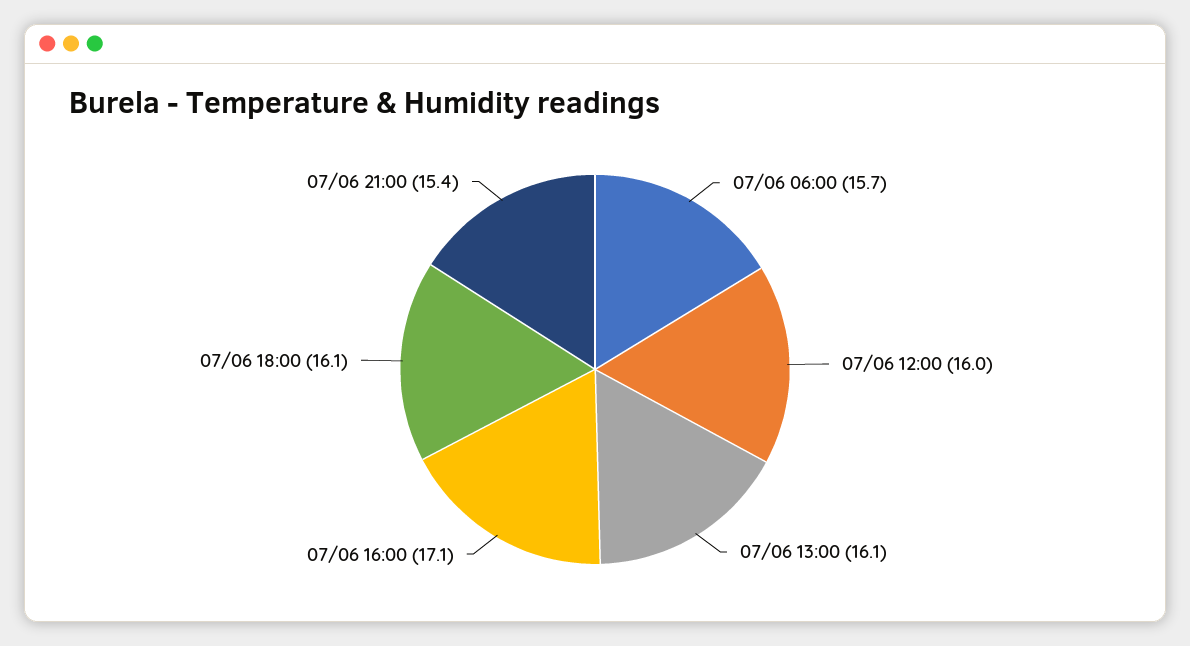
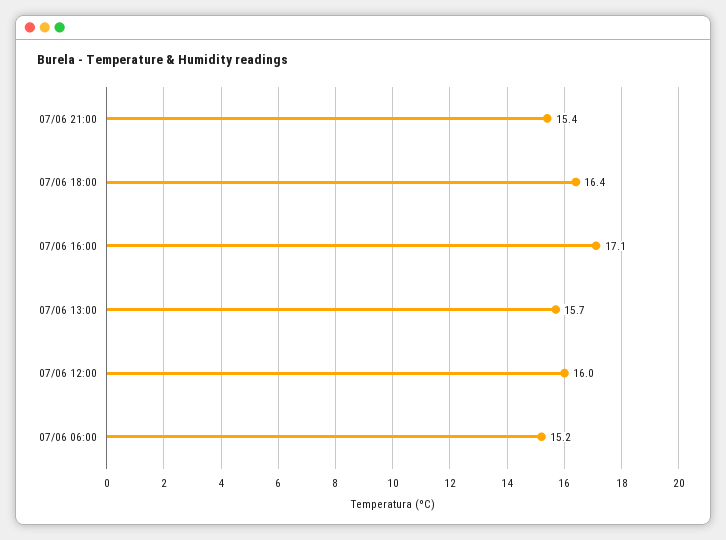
07/06 06:00: 15.7 -> 15.2
07/06 13:00: 16.1 -> 15.7
07/06 18:00: 16.1 -> 16.4

